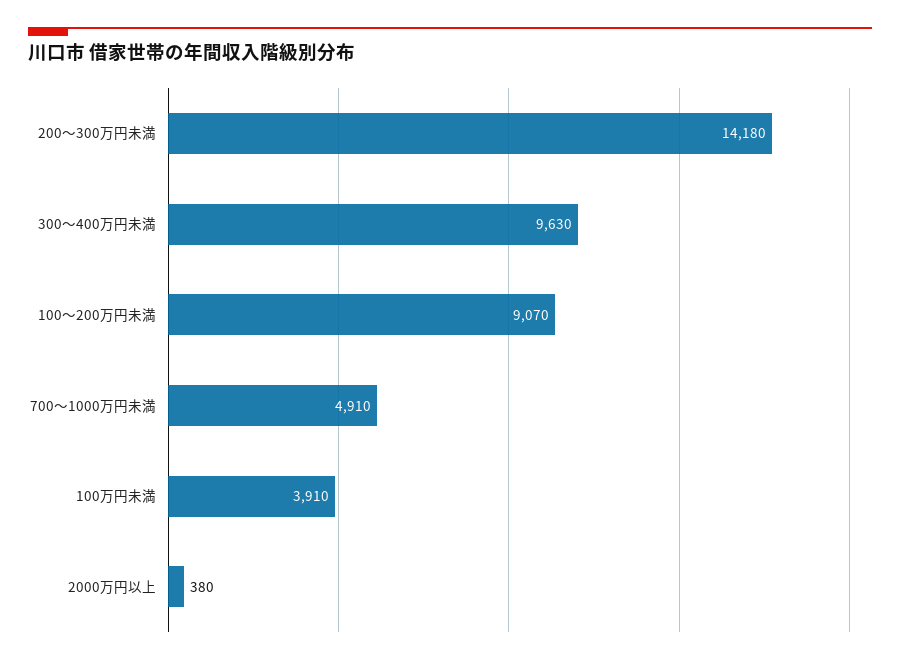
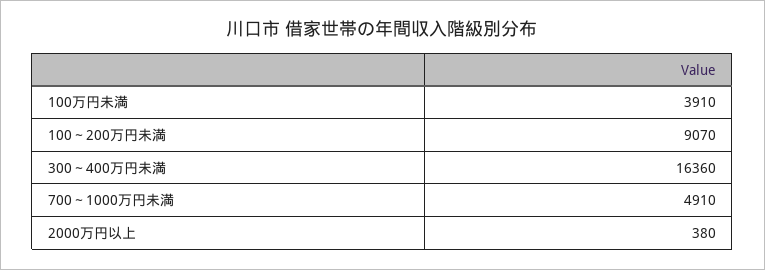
200～300万円未満: 14180 -> none
300～400万円未満: 9630 -> 16360

